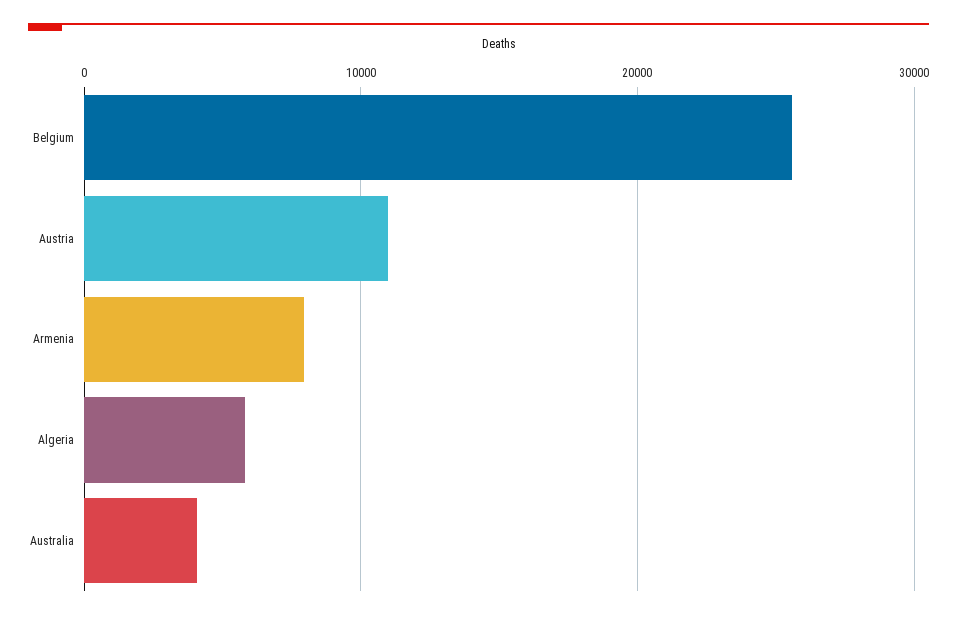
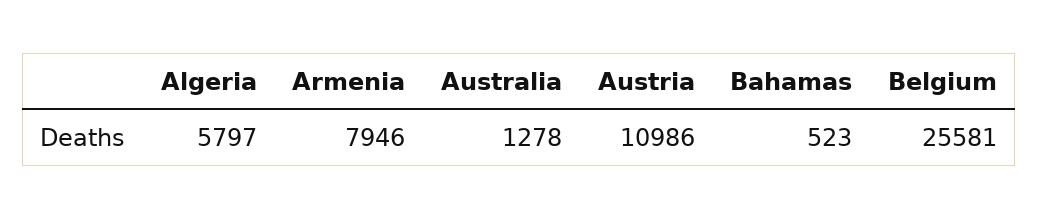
Australia: 4000 -> 1278
Bahamas: none -> 523

